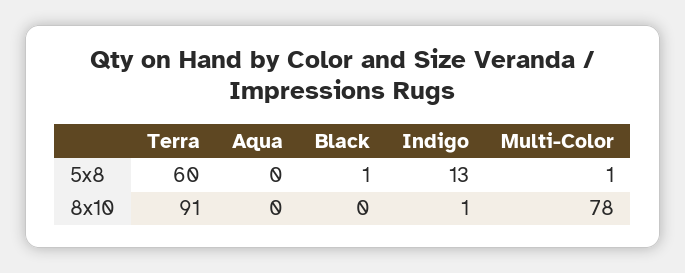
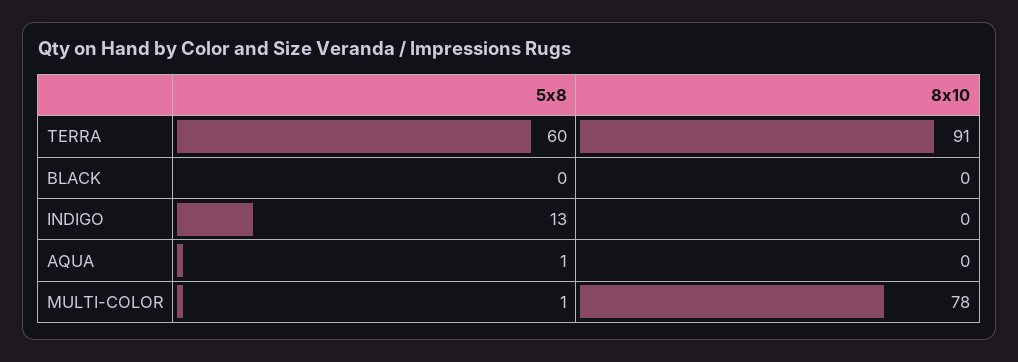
Aqua, 5x8: 0 -> 1
Black, 5x8: 1 -> 0
Indigo, 8x10: 1 -> 0

